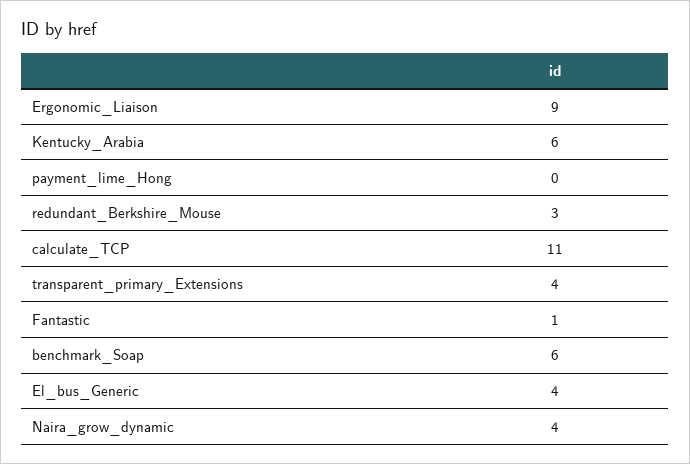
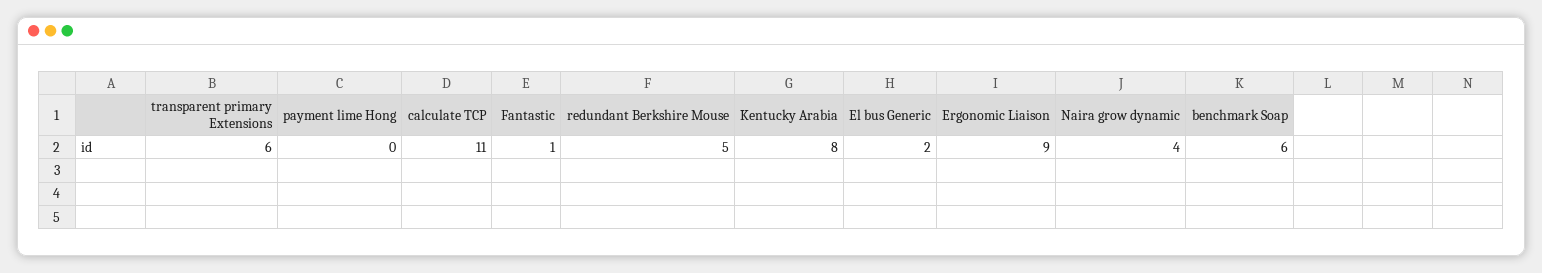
Kentucky_Arabia: 6 -> 8
redundant_Berkshire_Mouse: 3 -> 5
transparent_primary_Extensions: 4 -> 6
El_bus_Generic: 4 -> 2

